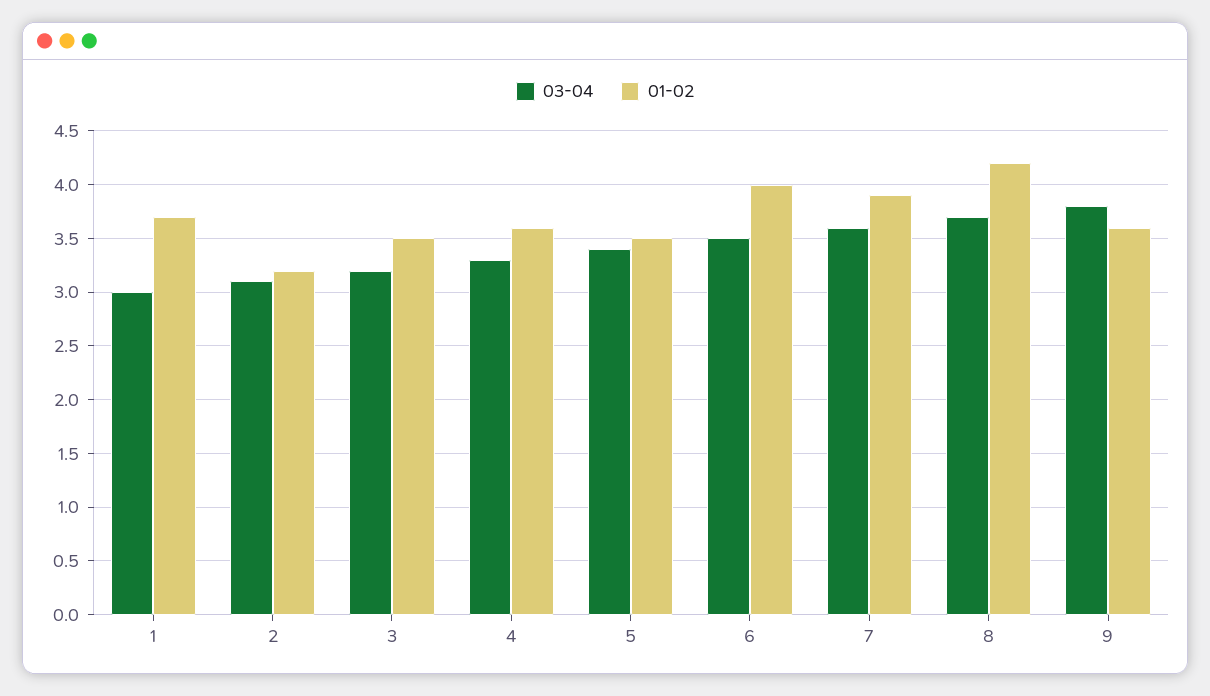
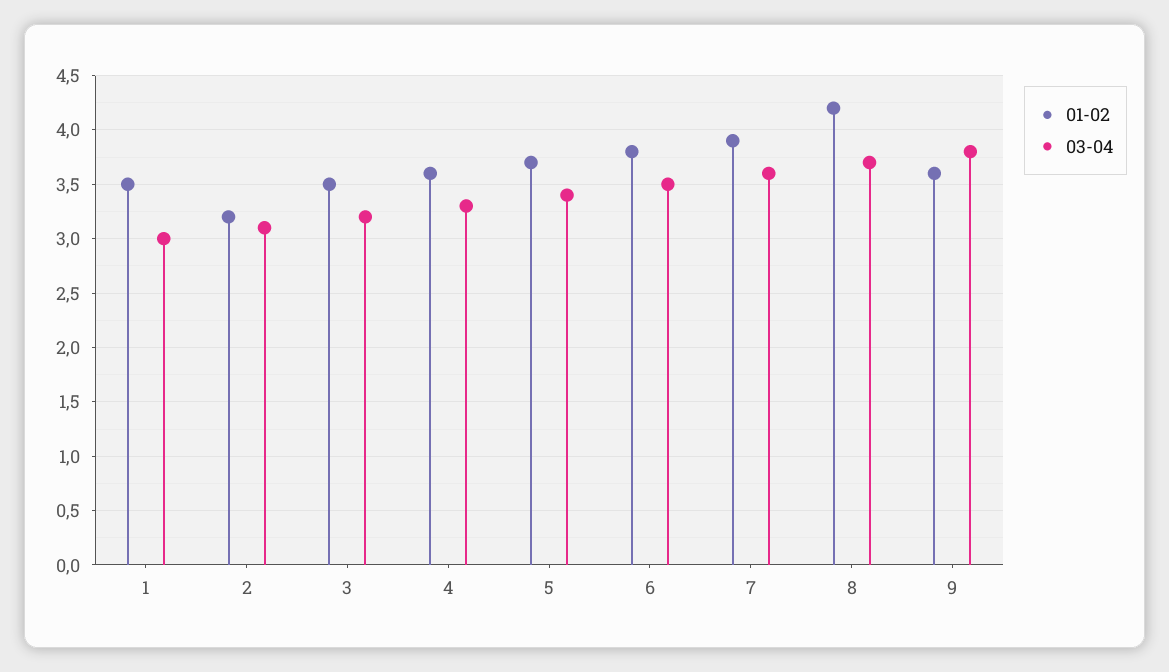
01-02, 1: 3.7 -> 3.5
01-02, 5: 3.5 -> 3.7
01-02, 6: 4 -> 3.8

